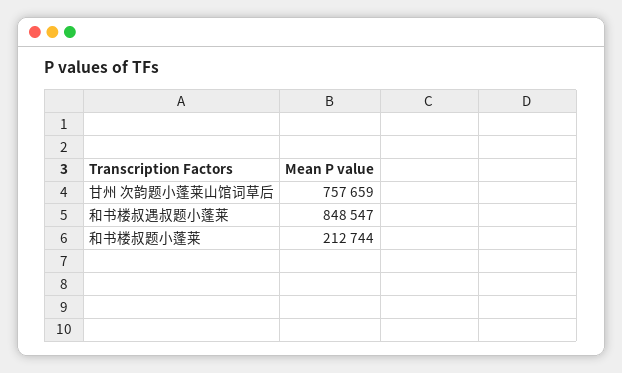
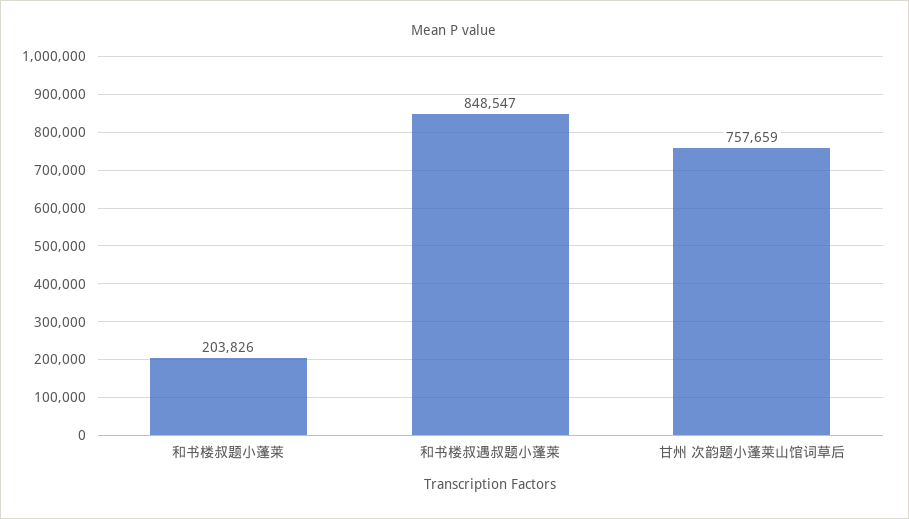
和书楼叔题小蓬莱: 212744 -> 203826

